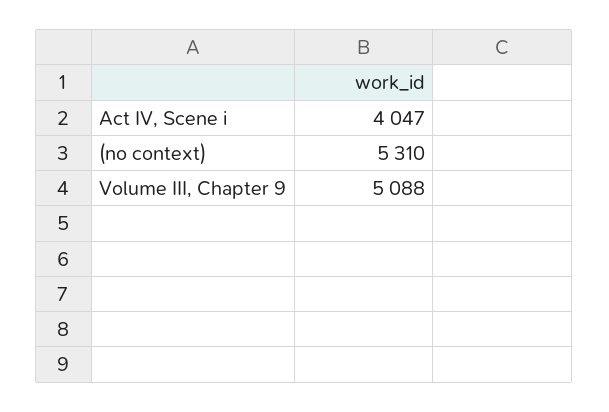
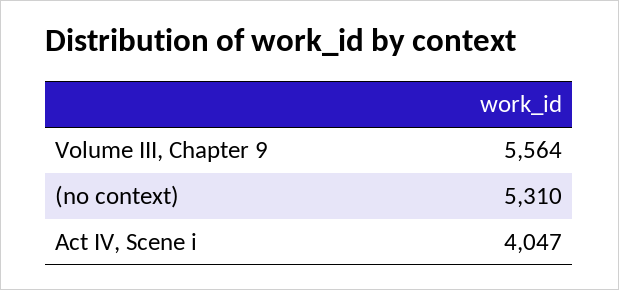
Volume III, Chapter 9: 5088 -> 5564

